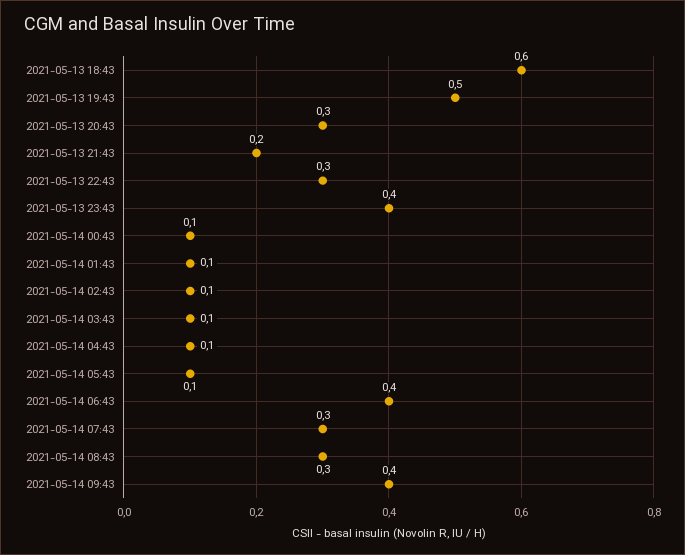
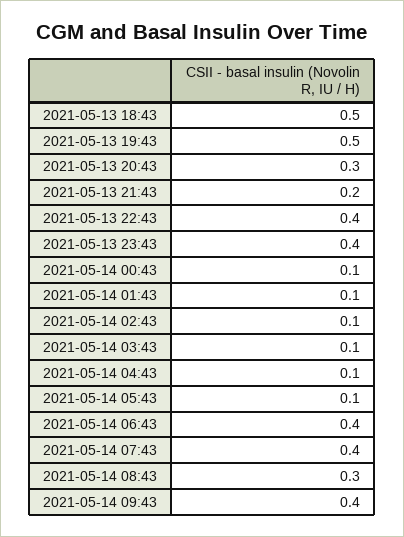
2021-05-13 18:43: 0.6 -> 0.5
2021-05-13 22:43: 0.3 -> 0.4
2021-05-14 07:43: 0.3 -> 0.4

